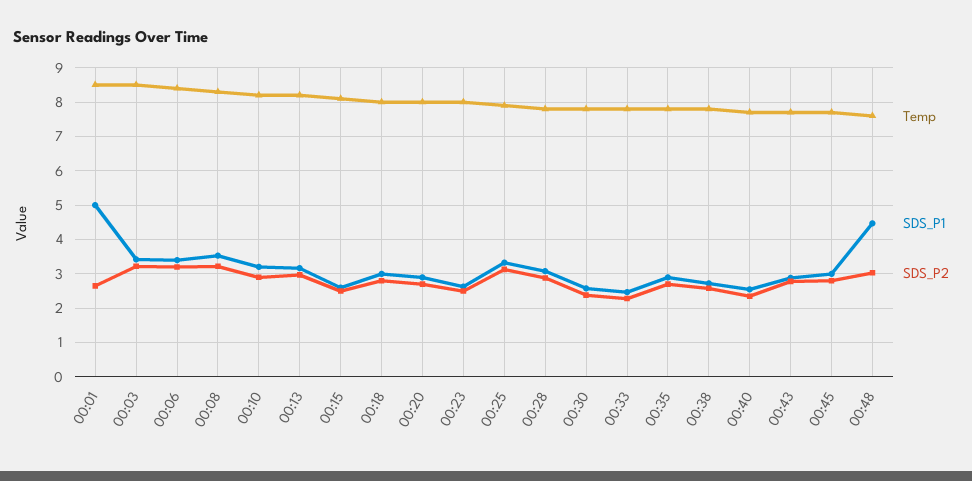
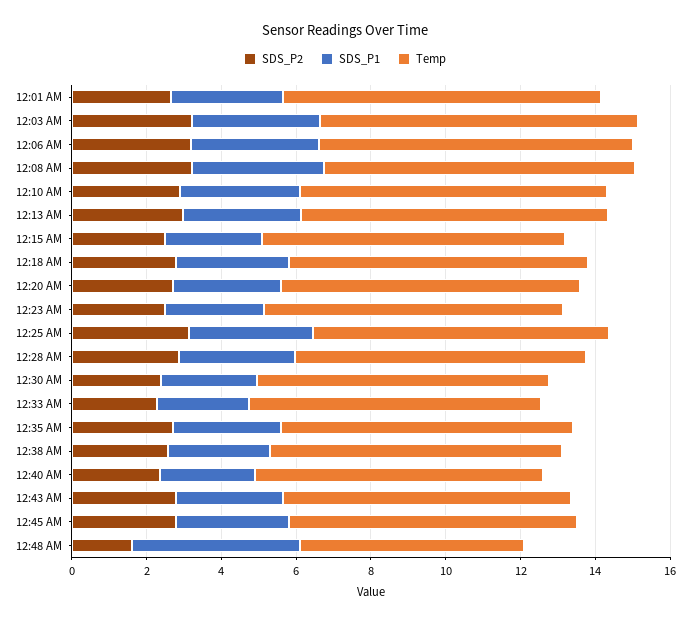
SDS_P1, 00:01: 5 -> 3
Temp, 00:48: 7.6 -> 6
SDS_P2, 00:48: 3 -> 1.5

